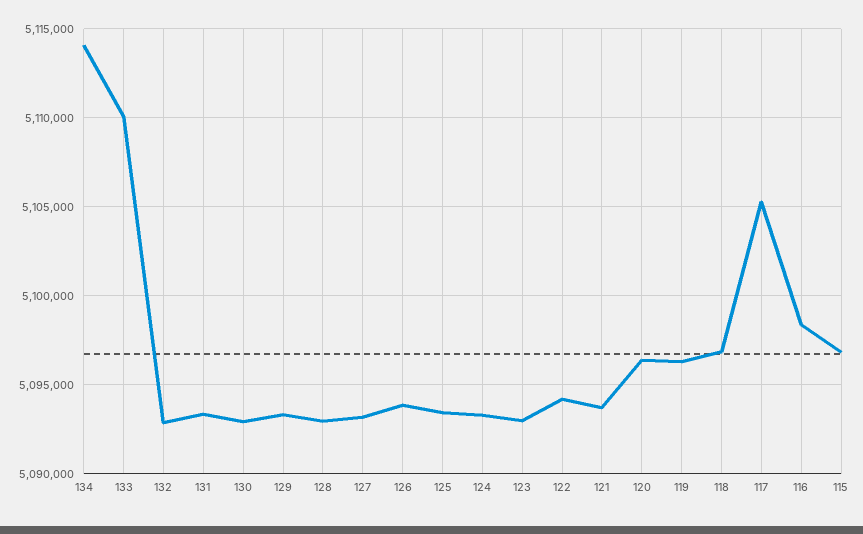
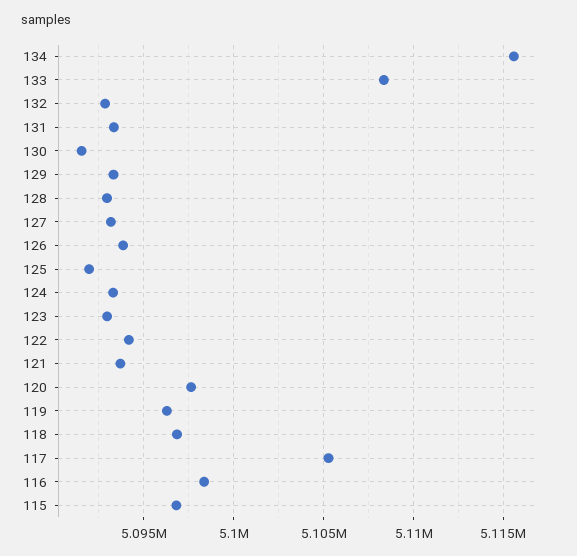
134: 5114000 -> 5115500
133: 5110000 -> 5108500
130: 5093000 -> 5091500
125: 5093500 -> 5092000
120: 5096500 -> 5097500

